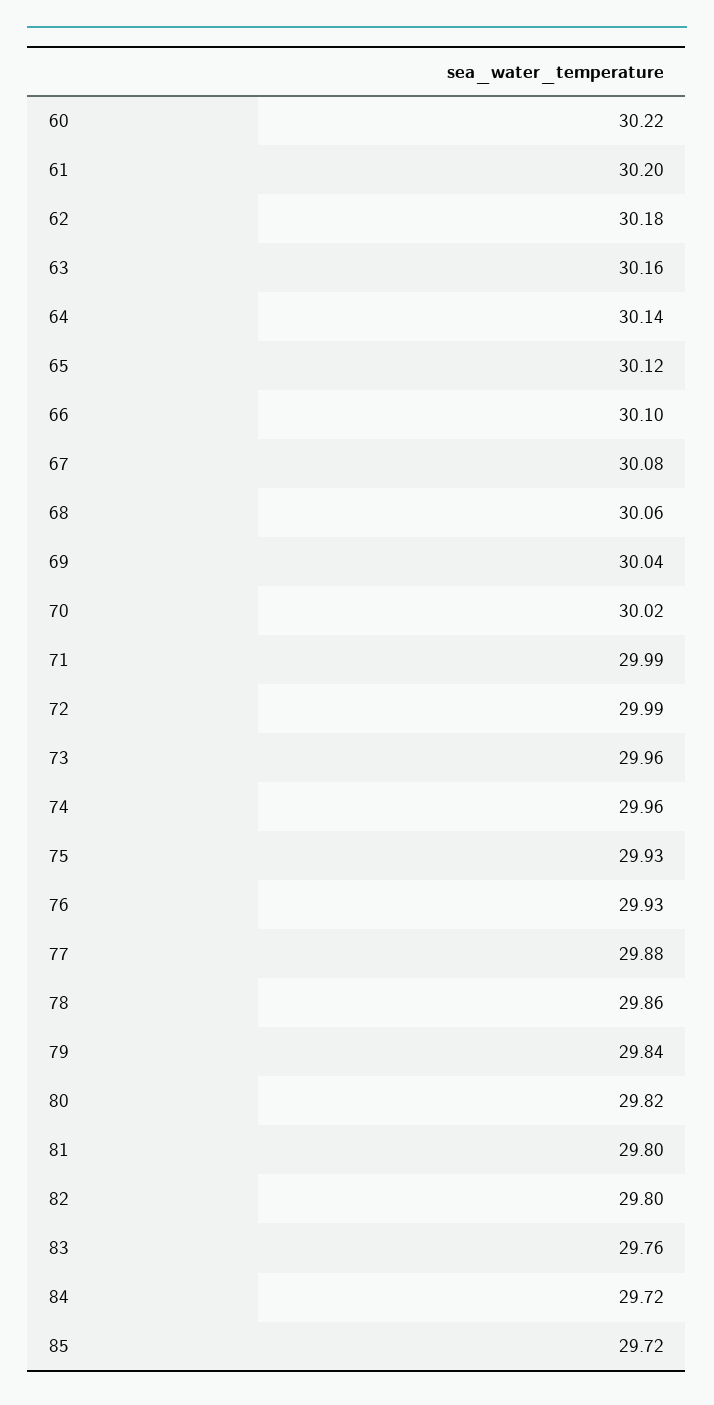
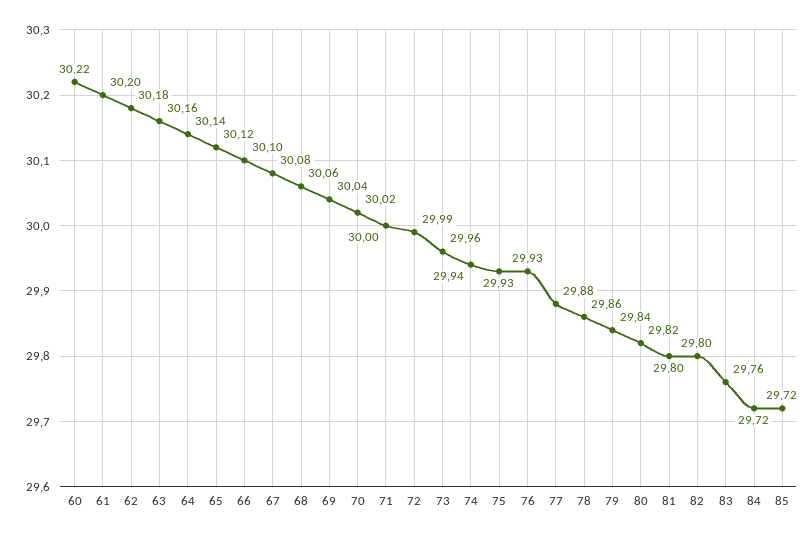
71: 29.99 -> 30
74: 29.96 -> 29.94

